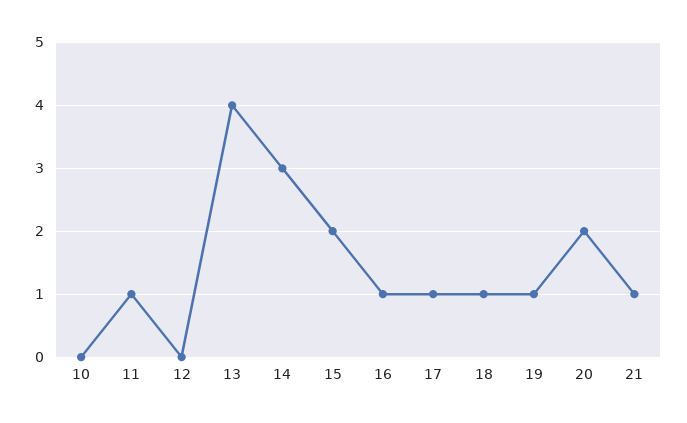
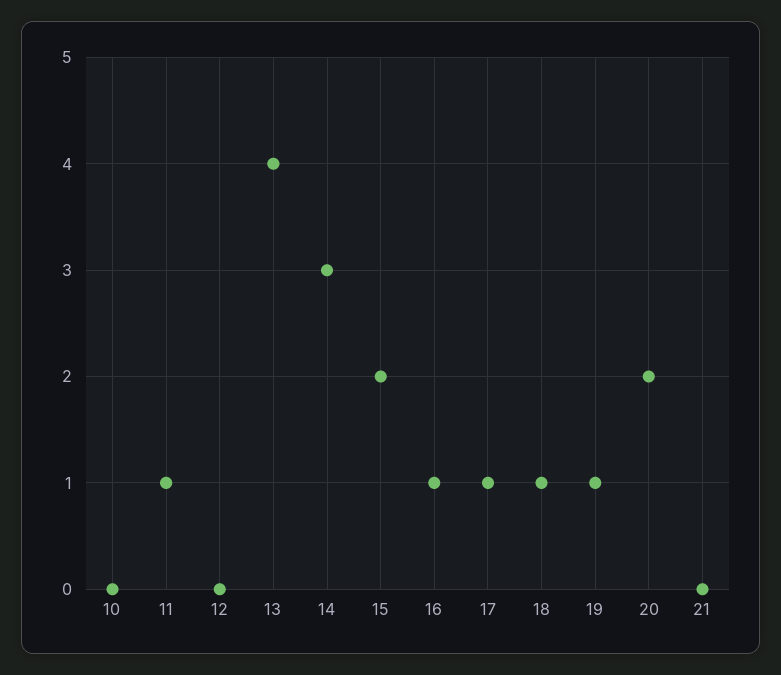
21: 1 -> 0

